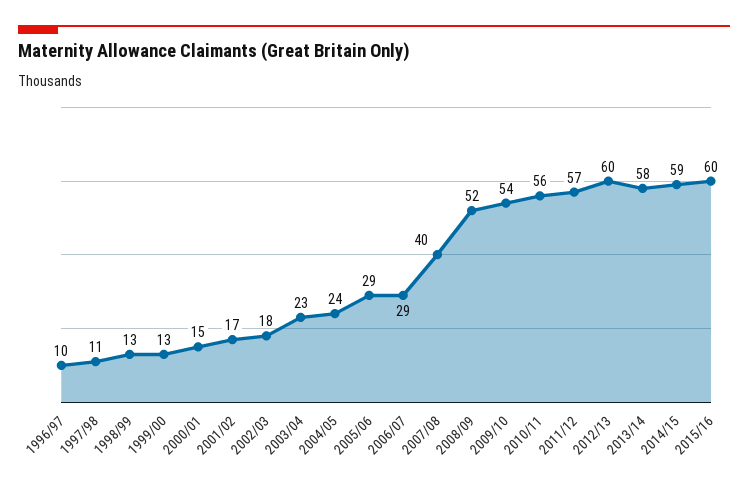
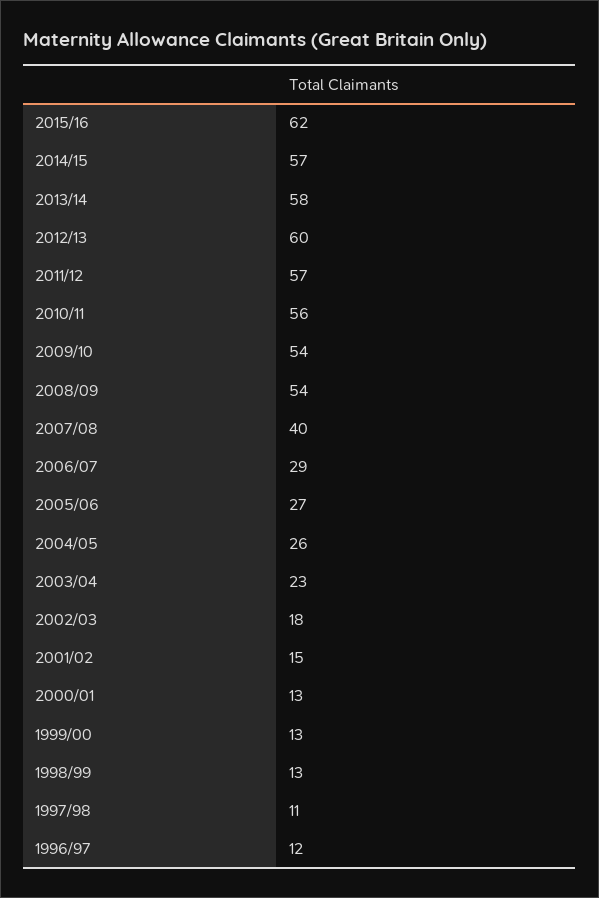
1996/97: 10 -> 12
2000/01: 15 -> 13
2001/02: 17 -> 15
2004/05: 24 -> 26
2005/06: 29 -> 27
2008/09: 52 -> 54
2014/15: 59 -> 57
2015/16: 60 -> 62

